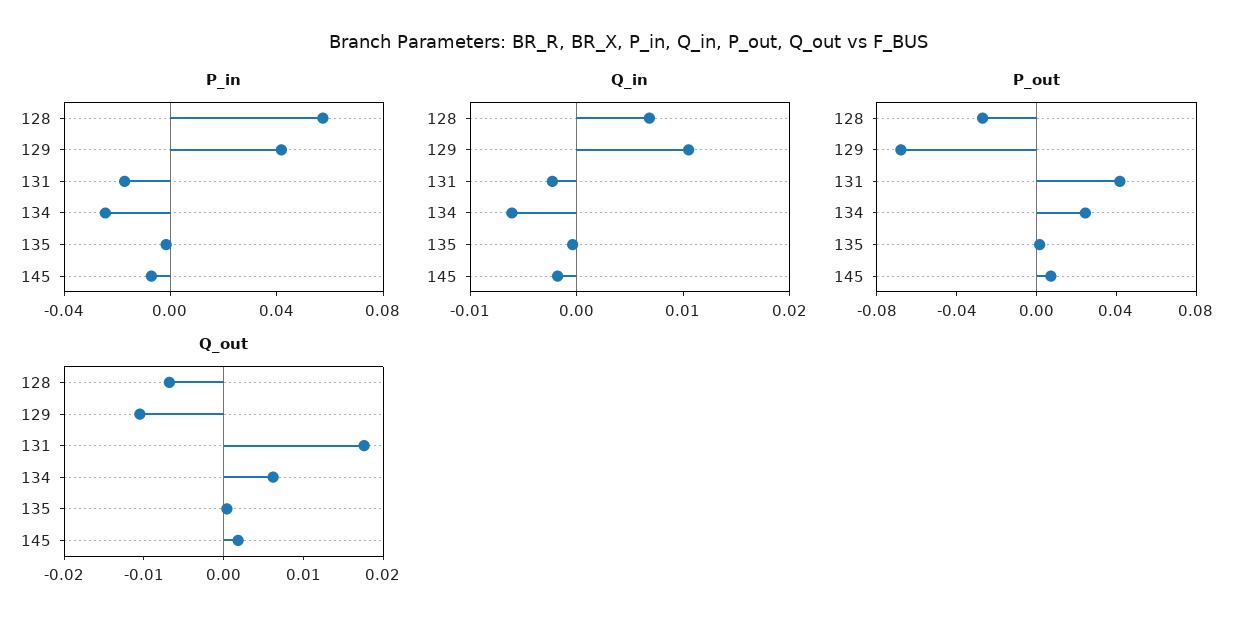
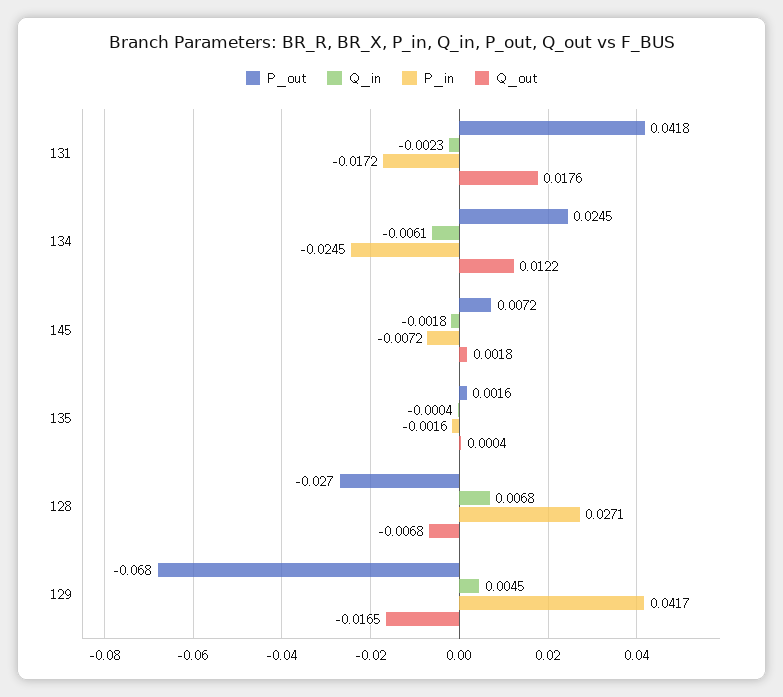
P_in, 128: 0.06 -> 0.0271
Q_in, 129: 0.01 -> 0.0045
Q_out, 129: -0.01 -> -0.0165
Q_out, 134: 0.006 -> 0.0122

